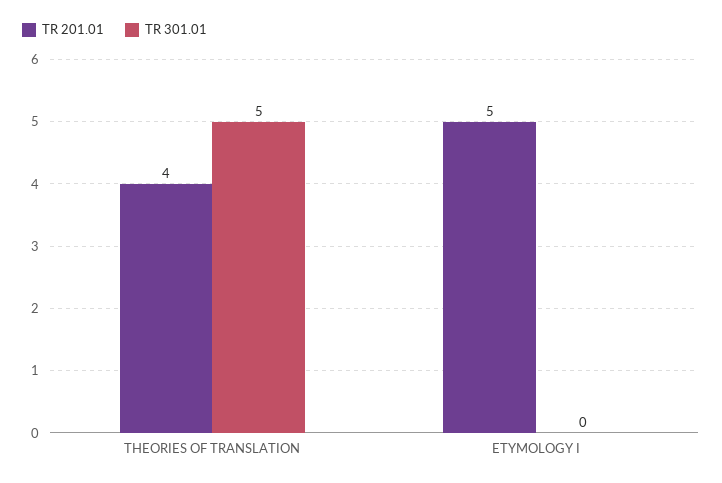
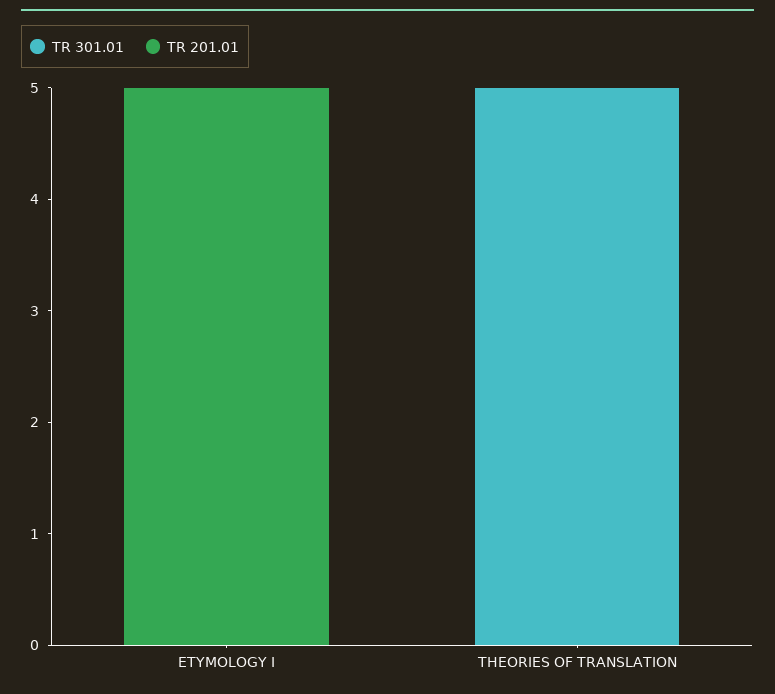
TR 201.01, THEORIES OF TRANSLATION: 4 -> 0

